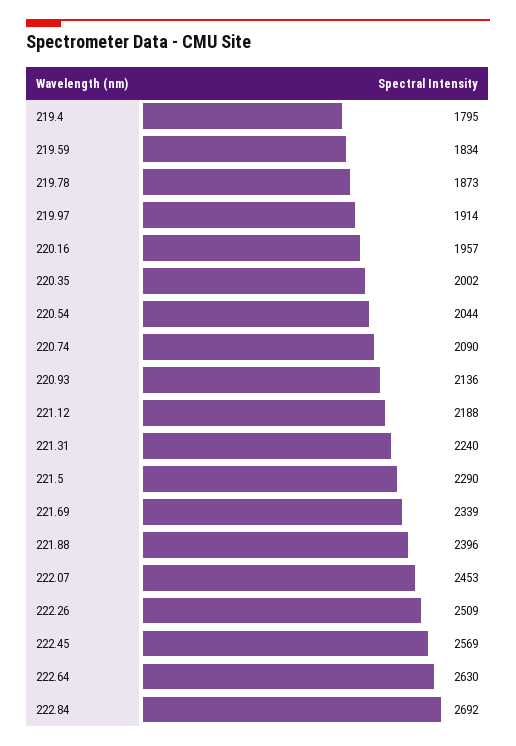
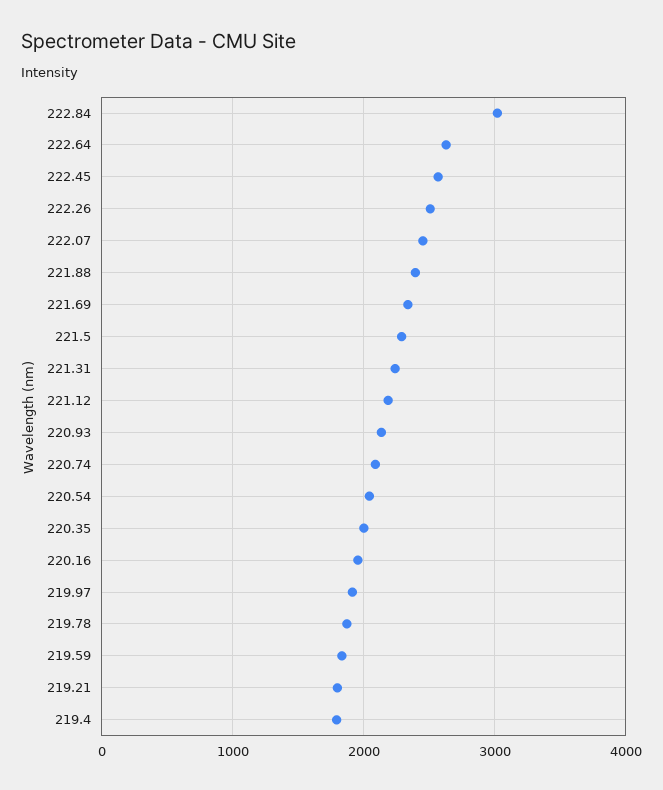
222.84: 2692 -> 3000
219.21: none -> 1800

